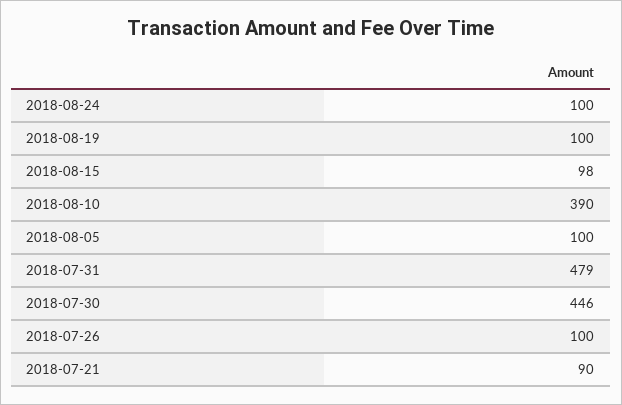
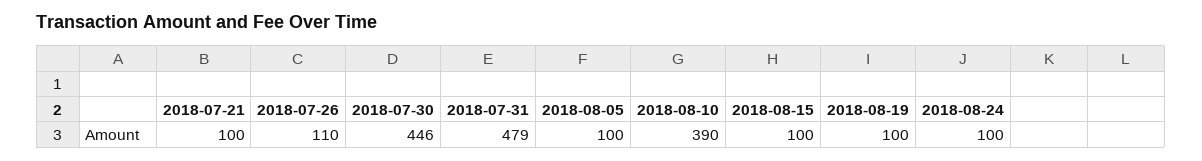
2018-08-15: 98 -> 100
2018-07-26: 100 -> 110
2018-07-21: 90 -> 100

